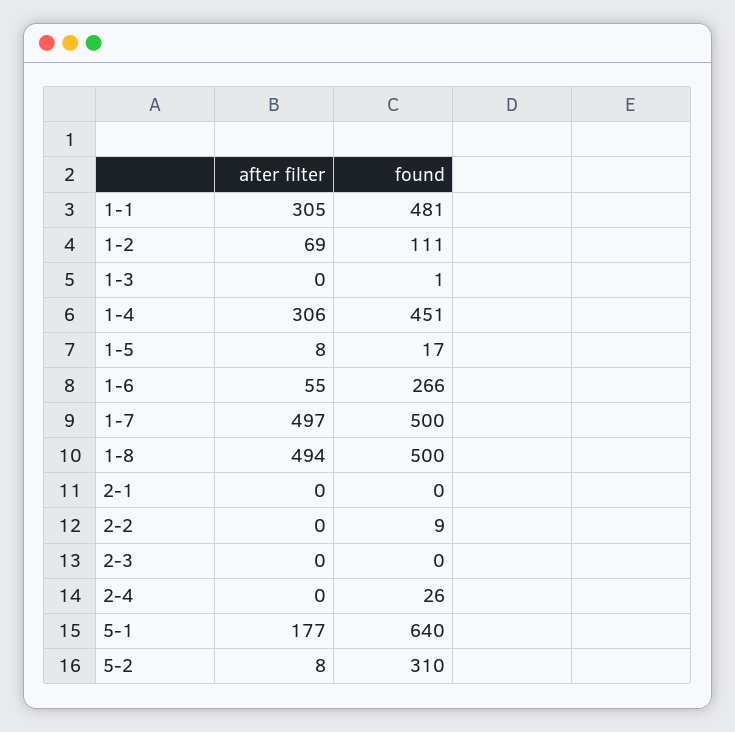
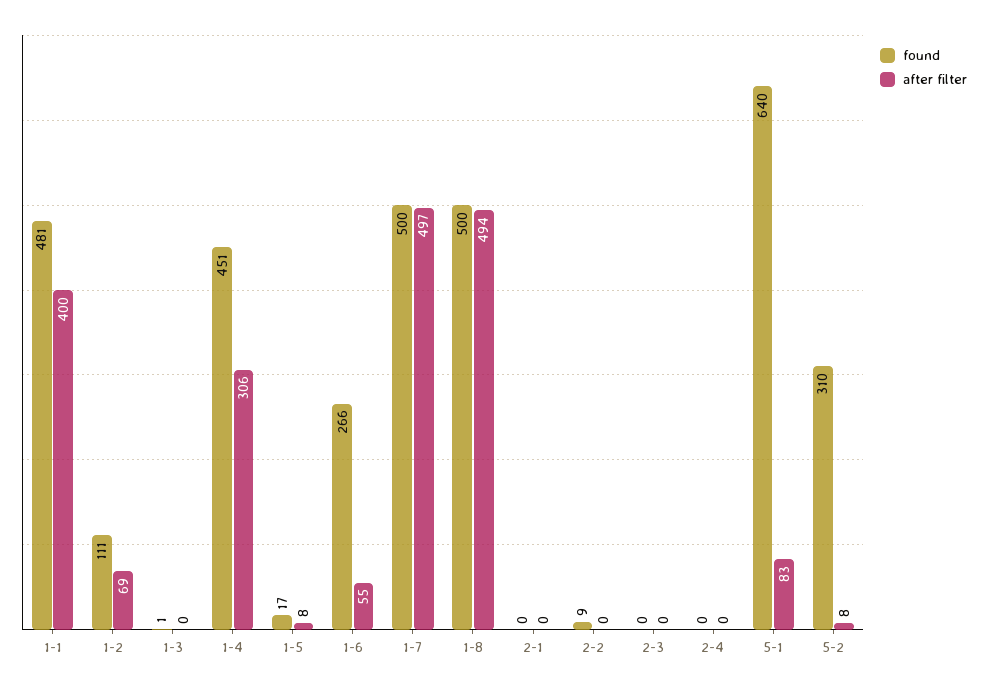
after filter, 1-1: 305 -> 400
found, 2-4: 26 -> 0
after filter, 5-1: 177 -> 83

